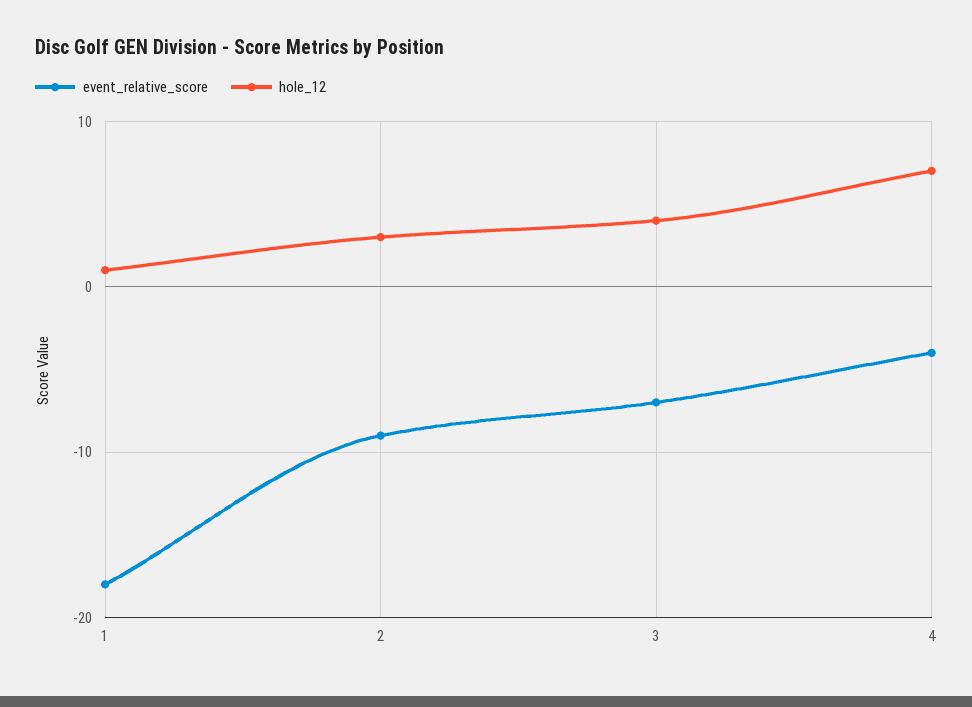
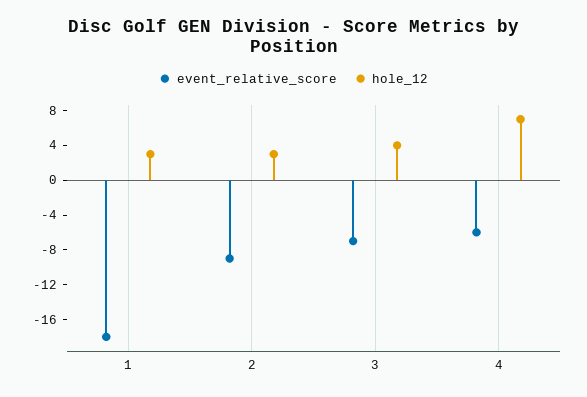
hole_12, 1: 1 -> 3
event_relative_score, 4: -4 -> -6

